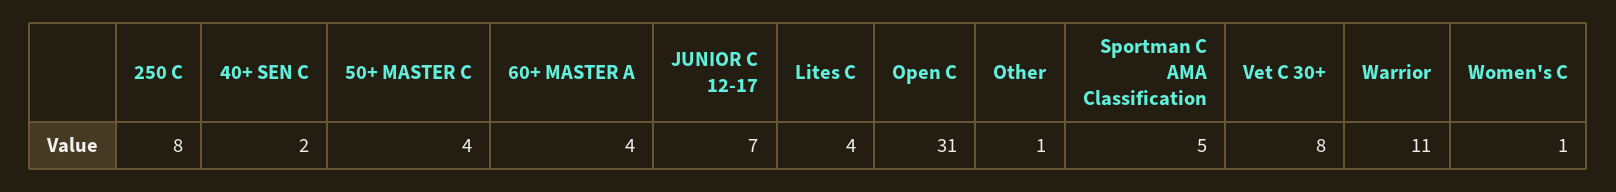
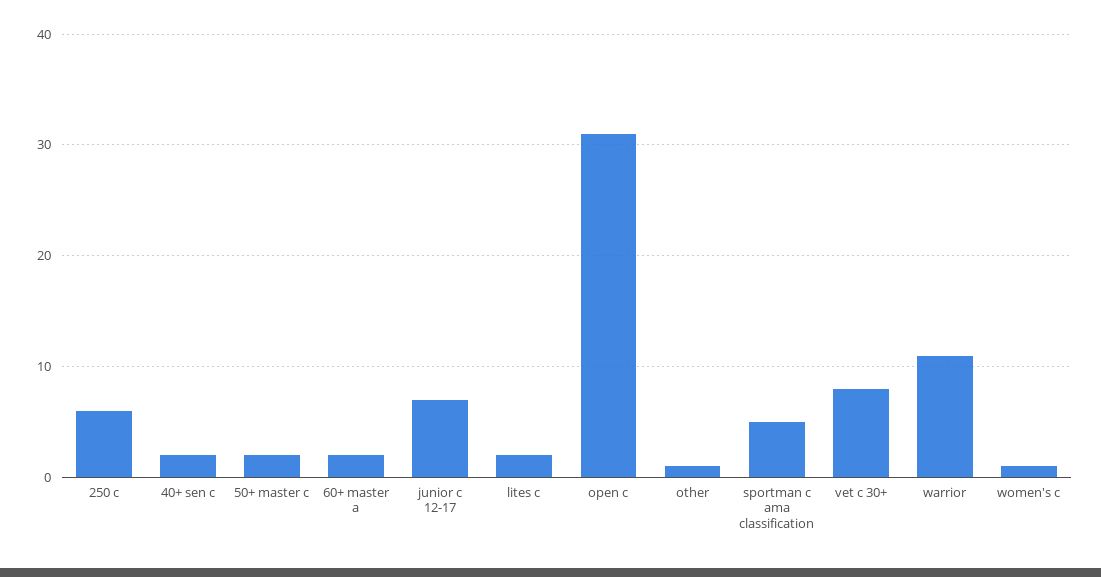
250 C: 8 -> 6
50+ MASTER C: 4 -> 2
60+ MASTER A: 4 -> 2
Lites C: 4 -> 2

